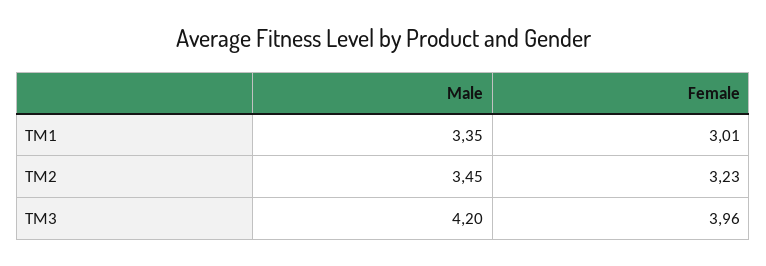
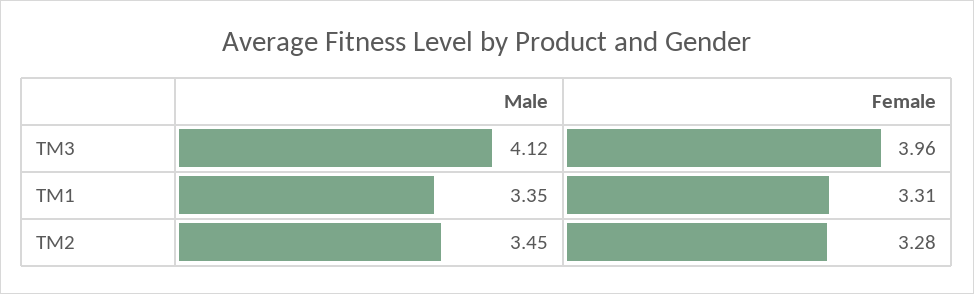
Female, TM1: 3.01 -> 3.31
Female, TM2: 3.23 -> 3.28
Male, TM3: 4.2 -> 4.12

